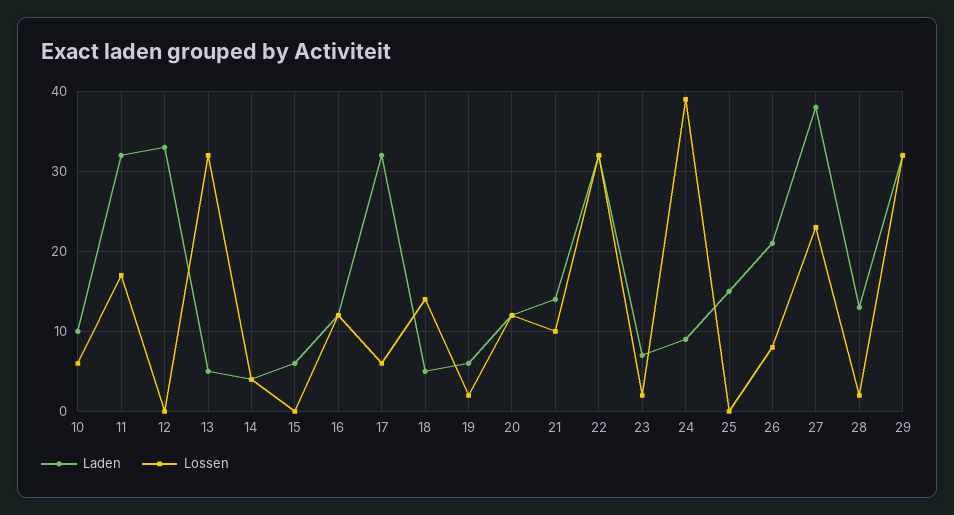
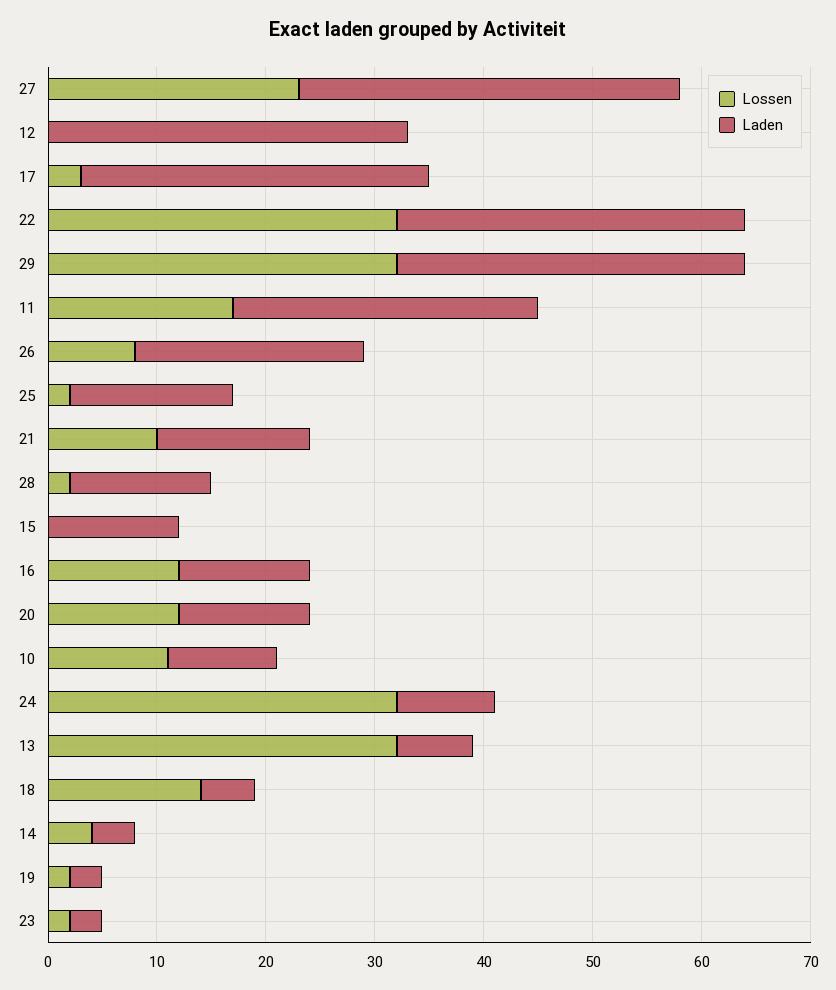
Lossen, 10: 6 -> 11
Laden, 11: 32 -> 28
Laden, 13: 5 -> 7
Laden, 15: 6 -> 12
Lossen, 17: 6 -> 3
Laden, 19: 6 -> 3
Laden, 23: 7 -> 3
Lossen, 24: 39 -> 32
Lossen, 25: 0 -> 2
Laden, 27: 38 -> 35

